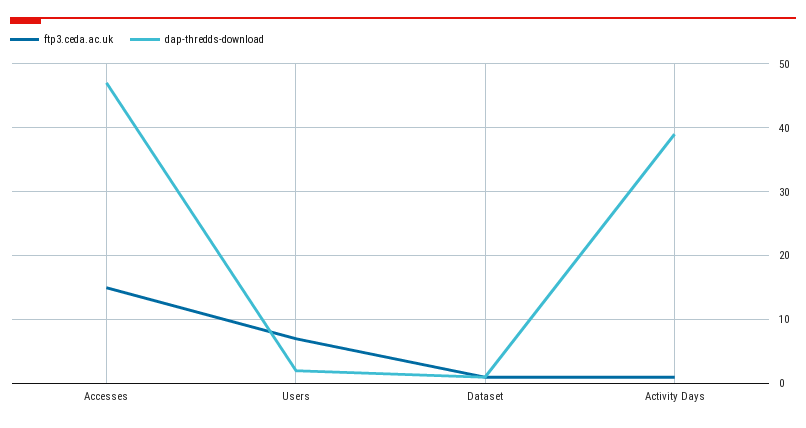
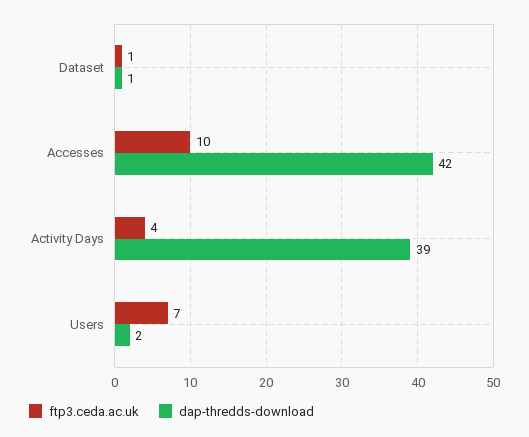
ftp3.ceda.ac.uk, Accesses: 15 -> 10
dap-thredds-download, Accesses: 47 -> 42
ftp3.ceda.ac.uk, Activity Days: 1 -> 4

